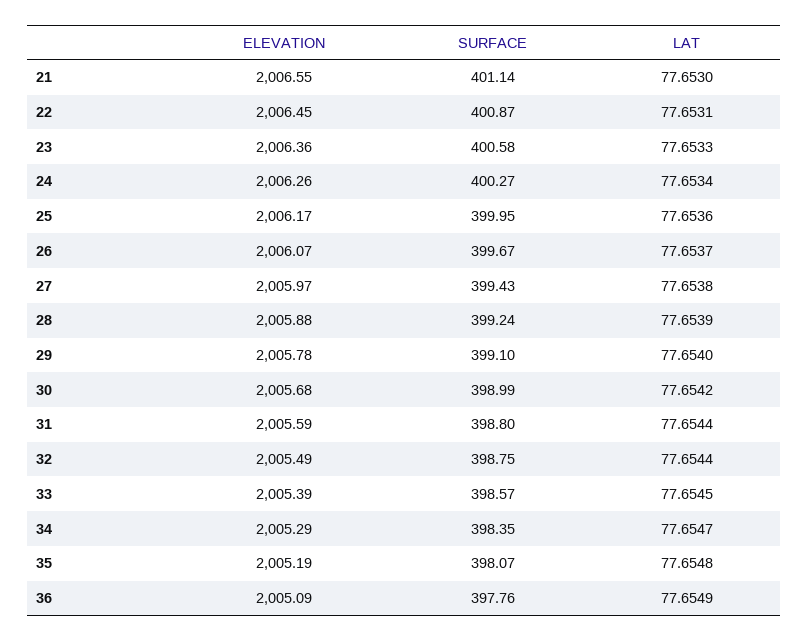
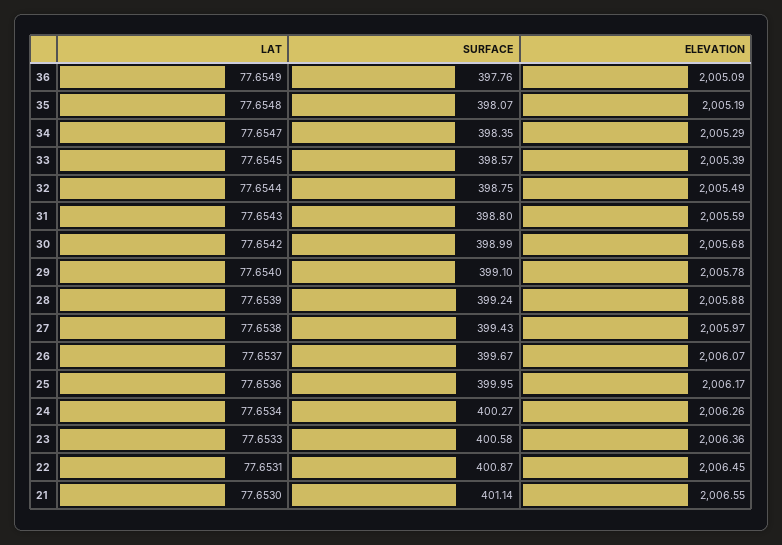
LAT, 31: 77.6544 -> 77.6543

